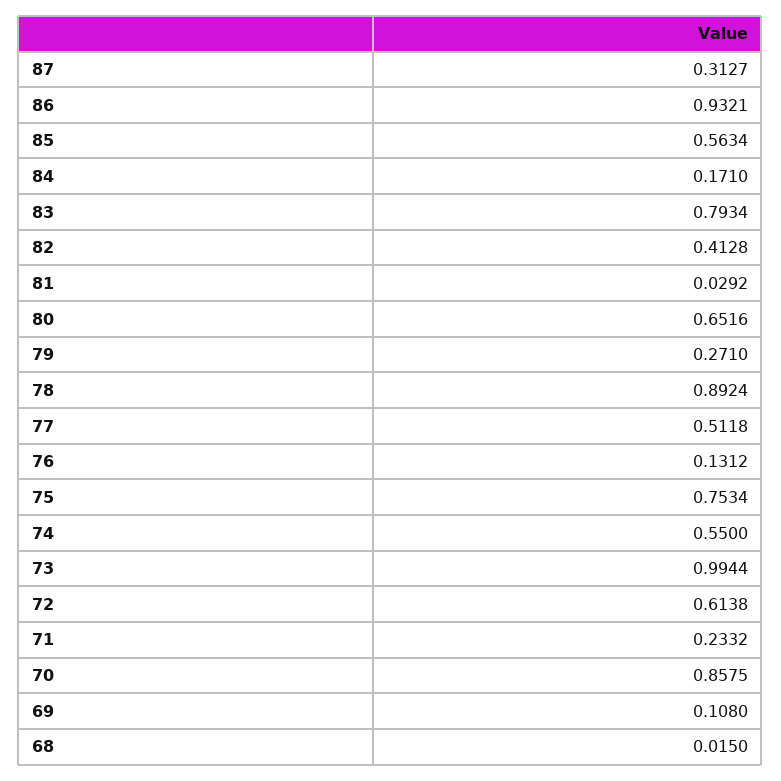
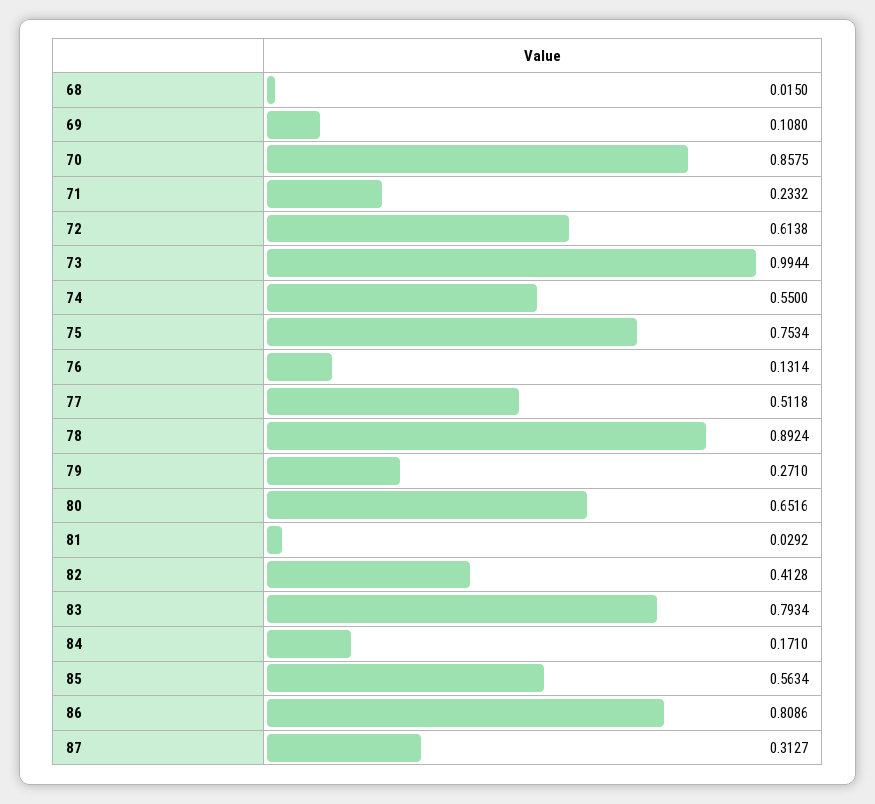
86: 0.9321 -> 0.8086
76: 0.1312 -> 0.1314

